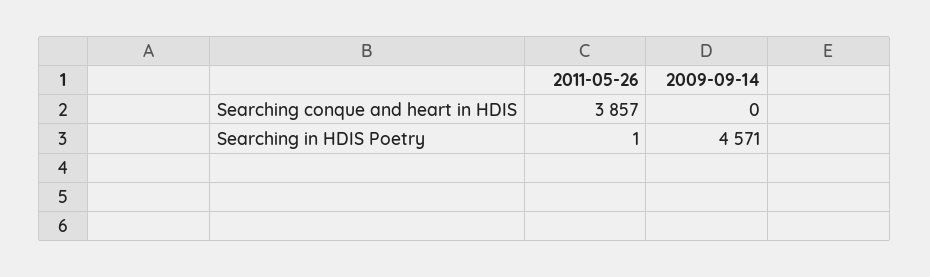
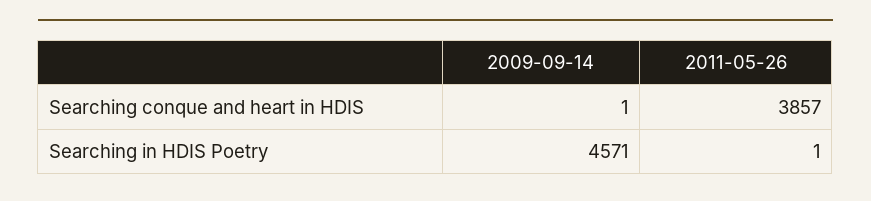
2009-09-14, Searching conque and heart in HDIS: 0 -> 1

